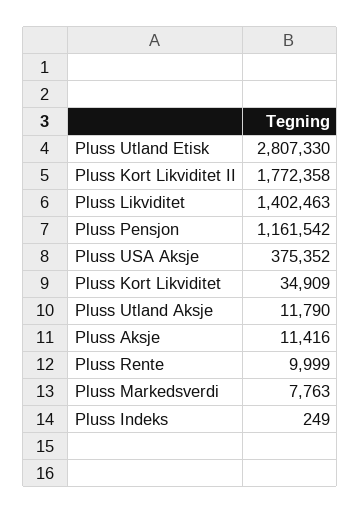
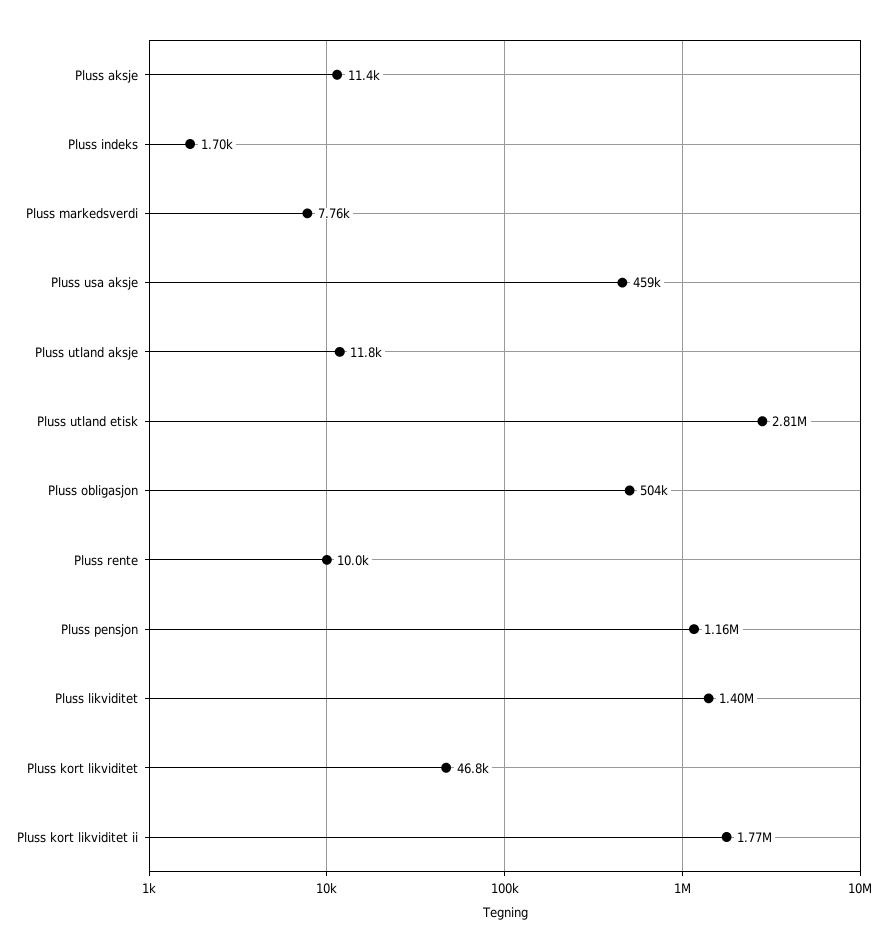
Pluss USA Aksje: 375352 -> 459000
Pluss Kort Likviditet: 34909 -> 46800
Pluss Indeks: 249 -> 1700
Pluss obligasjon: none -> 504000

